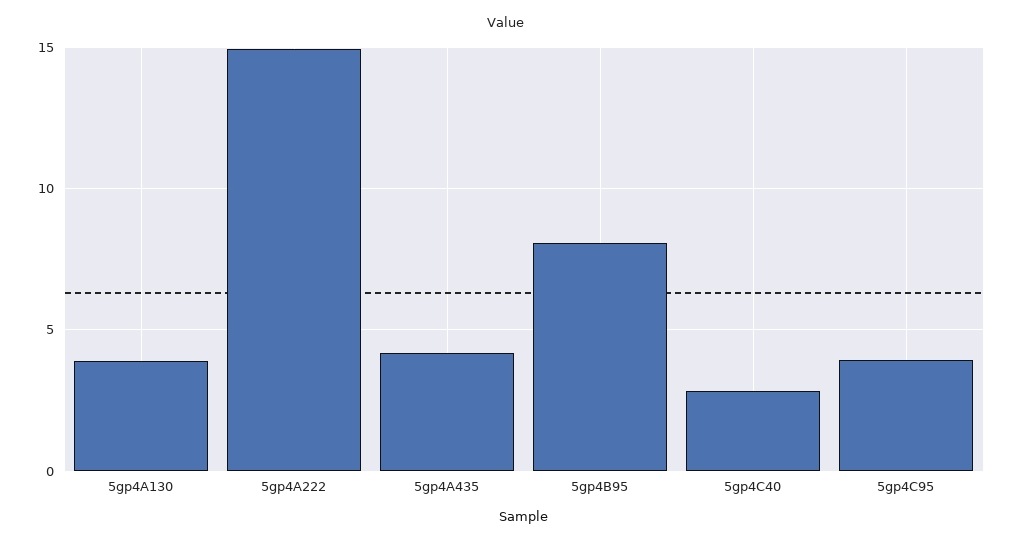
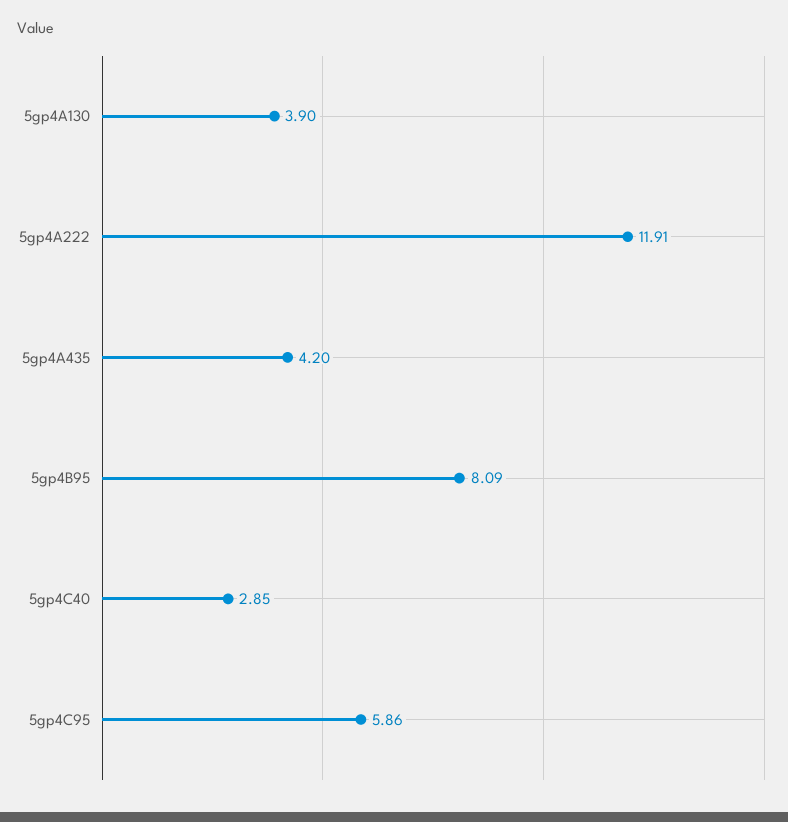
5gp4A222: 15 -> 11.91
5gp4C95: 4 -> 5.86

